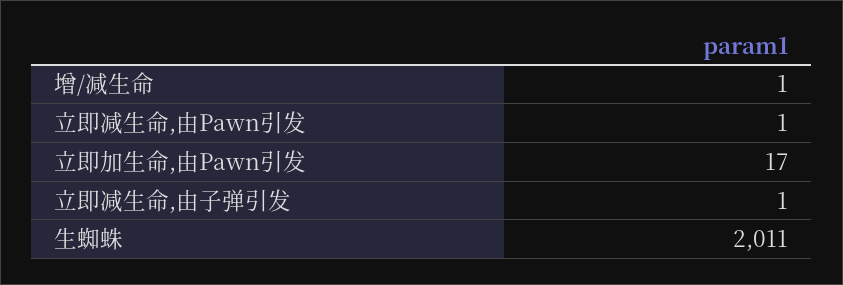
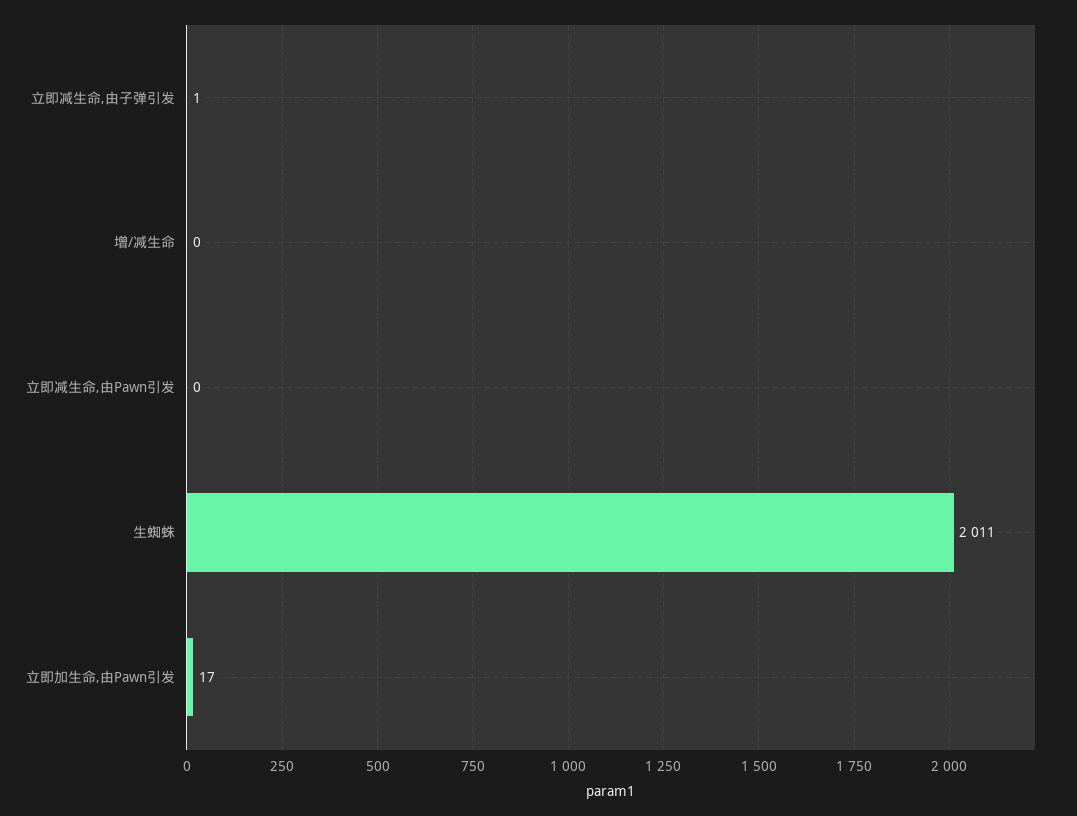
增/减生命: 1 -> 0
立即减生命,由Pawn引发: 1 -> 0

